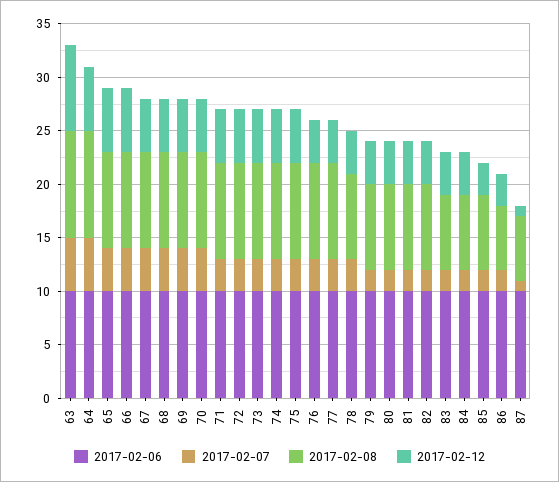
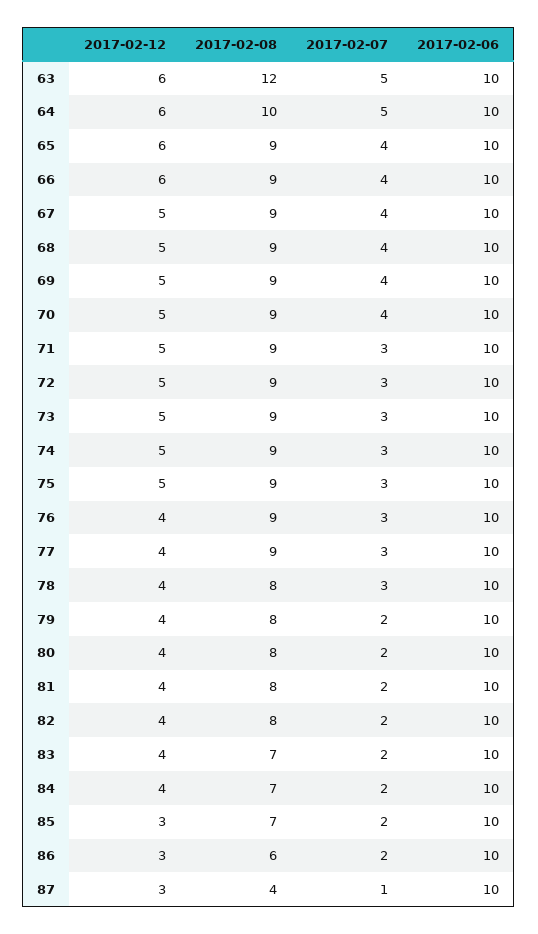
2017-02-08, 63: 10 -> 12
2017-02-12, 63: 8 -> 6
2017-02-08, 87: 6 -> 4
2017-02-12, 87: 1 -> 3

